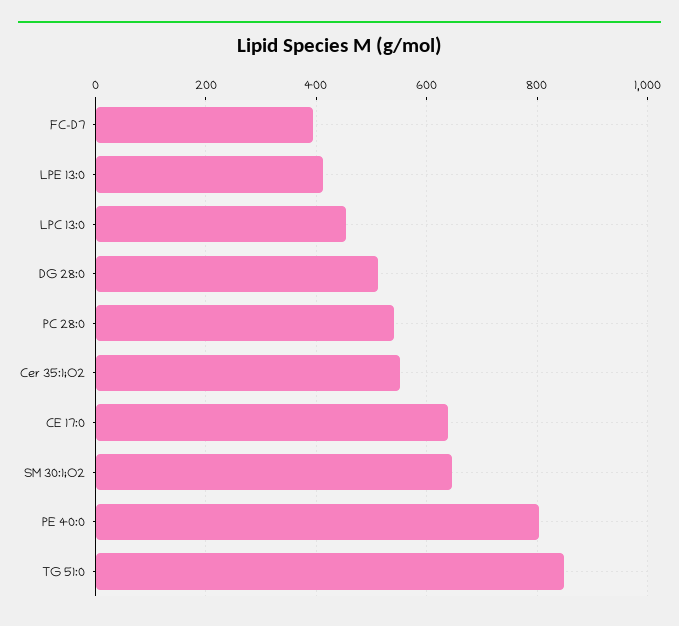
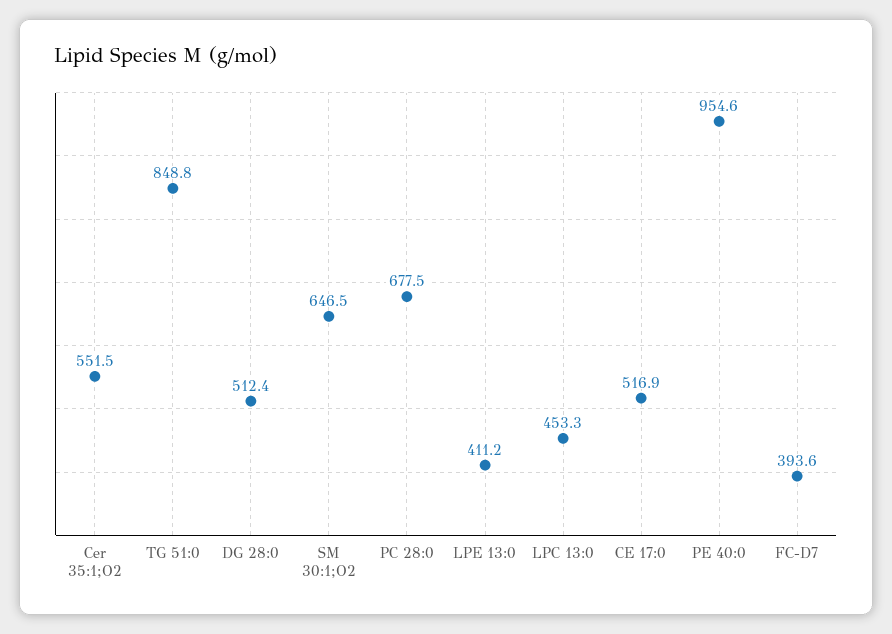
PC 28:0: 540 -> 677.5
CE 17:0: 640 -> 516.9
PE 40:0: 800 -> 954.6

